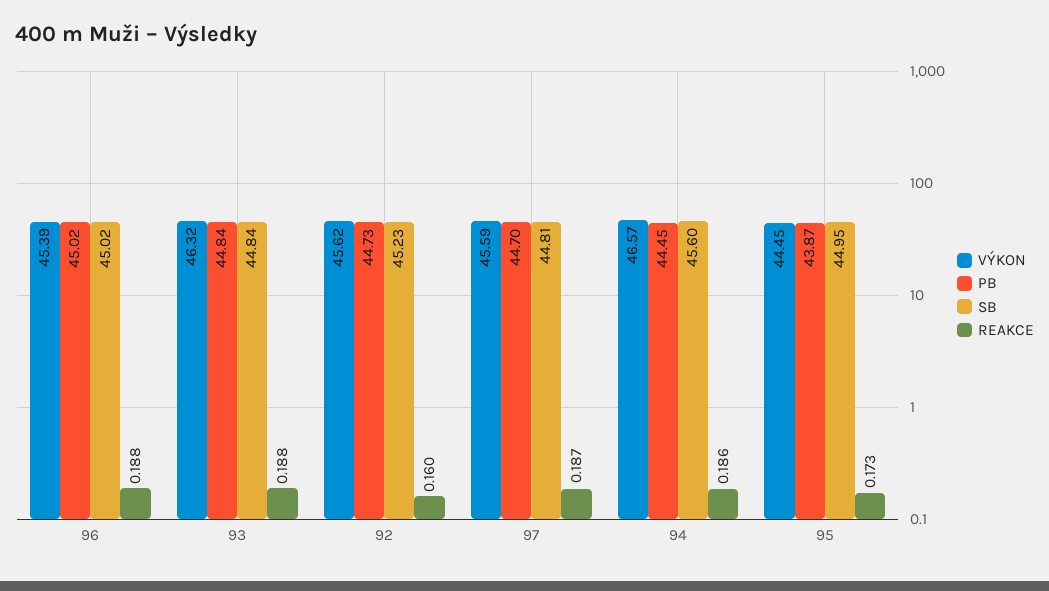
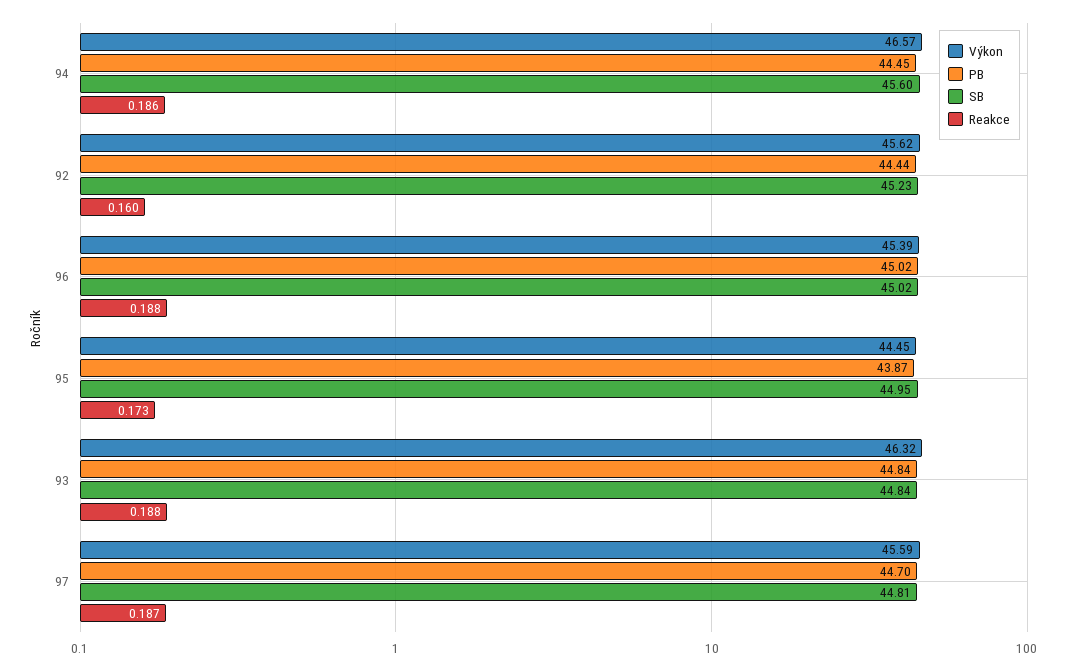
PB, 92: 44.73 -> 44.44

